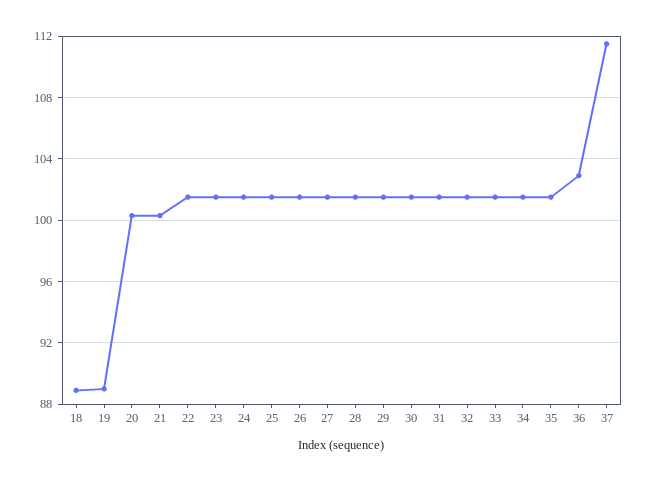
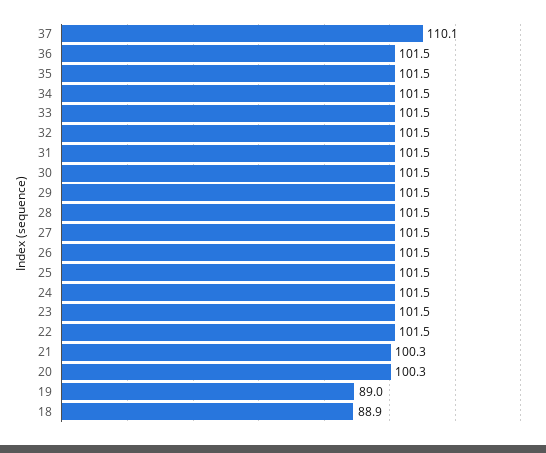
36: 103 -> 101.5
37: 111.5 -> 110.1

